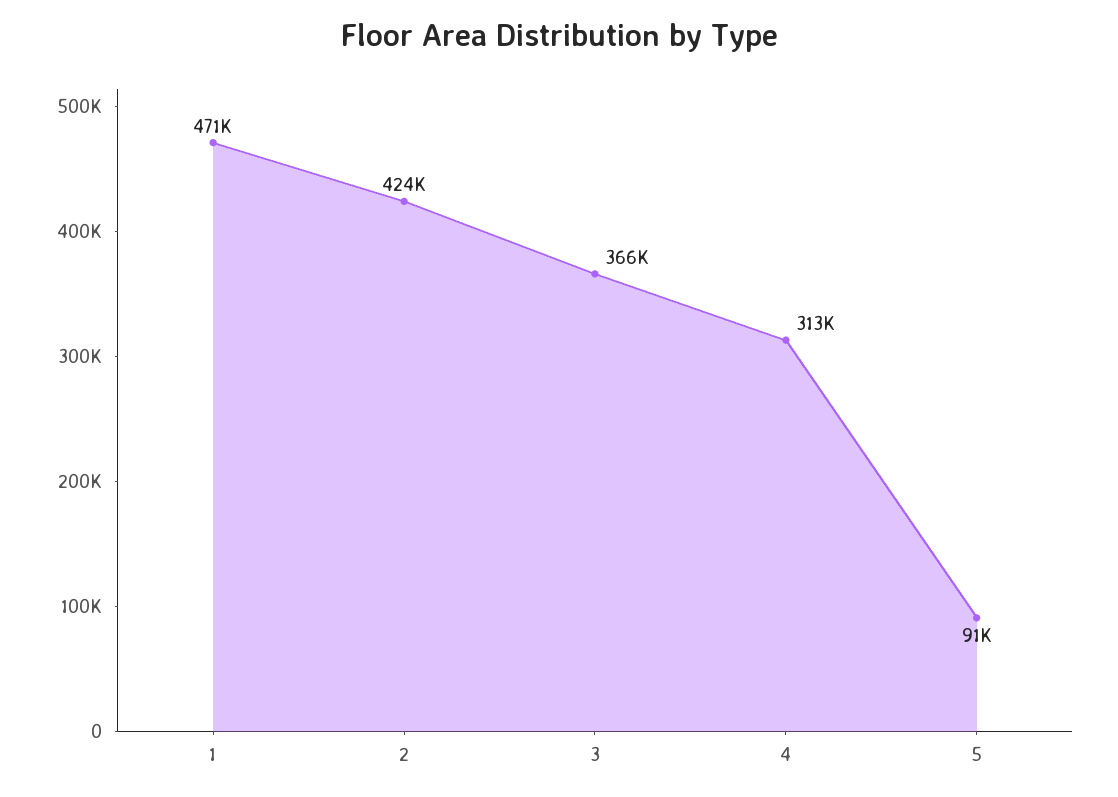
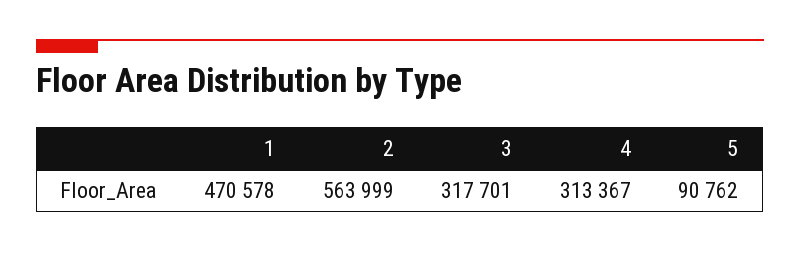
2: 424000 -> 563999
3: 366000 -> 317701

